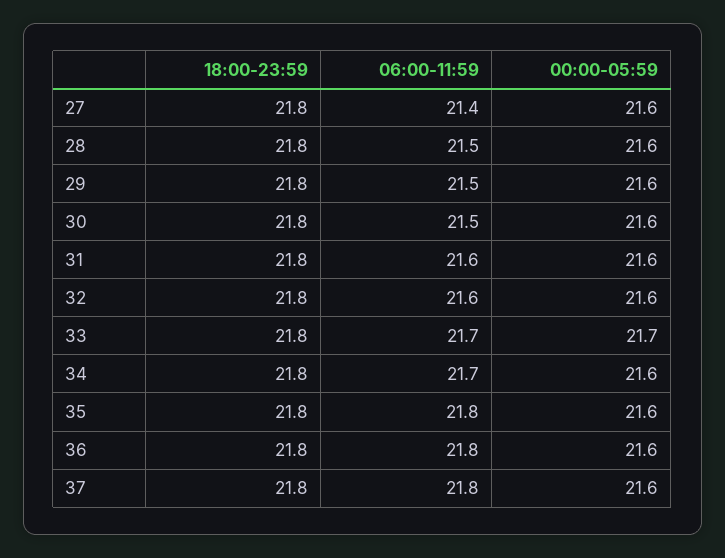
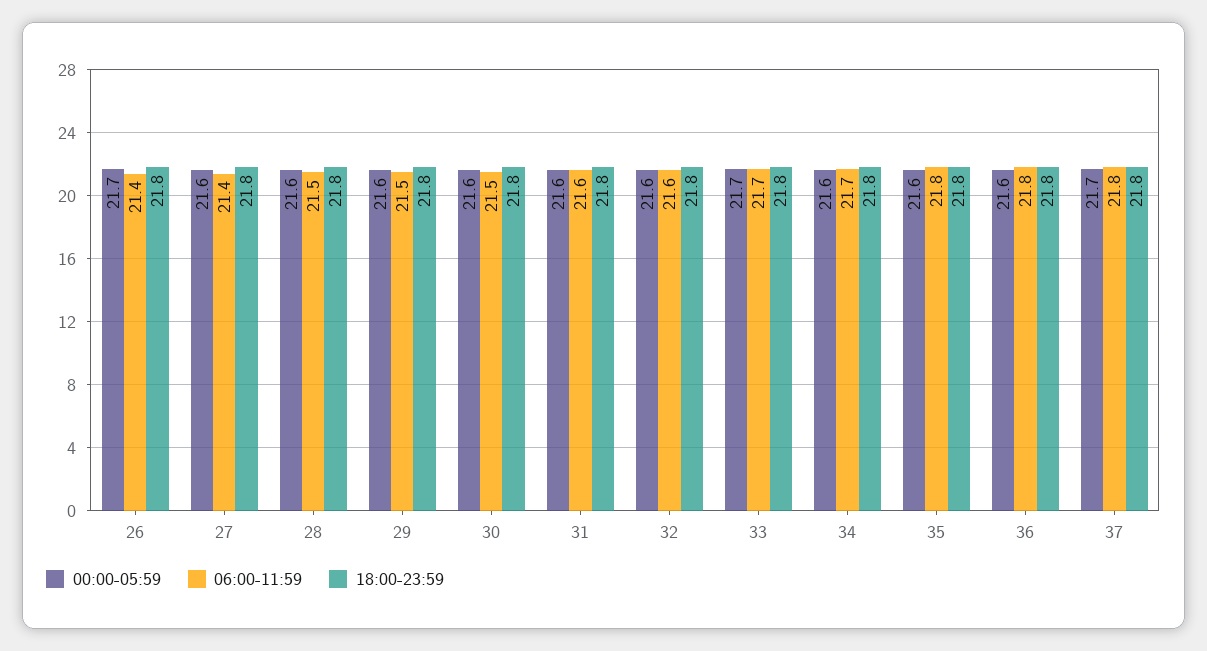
00:00-05:59, 37: 21.6 -> 21.7
00:00-05:59, 26: none -> 21.7
06:00-11:59, 26: none -> 21.4
18:00-23:59, 26: none -> 21.8

